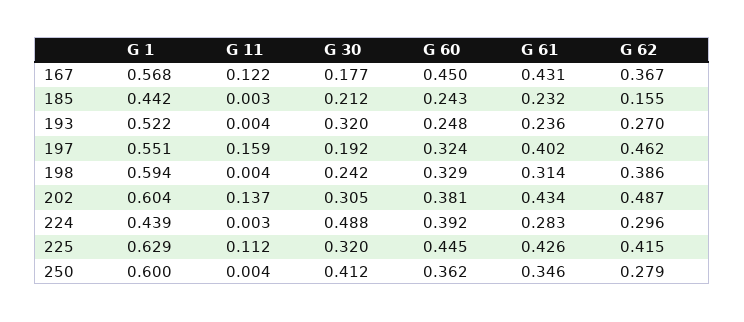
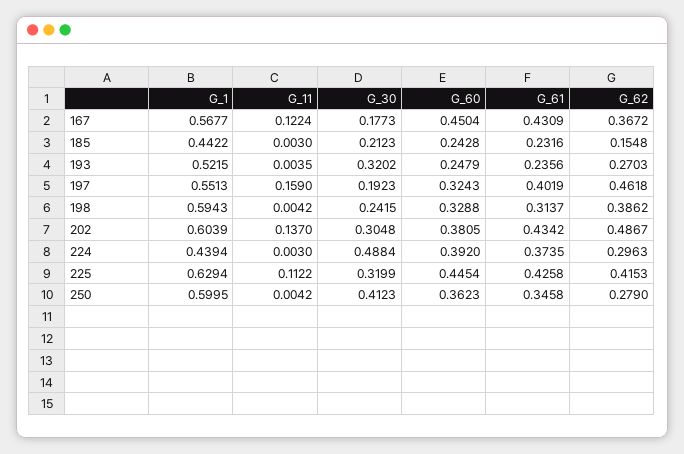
G 61, 224: 0.283 -> 0.3735

